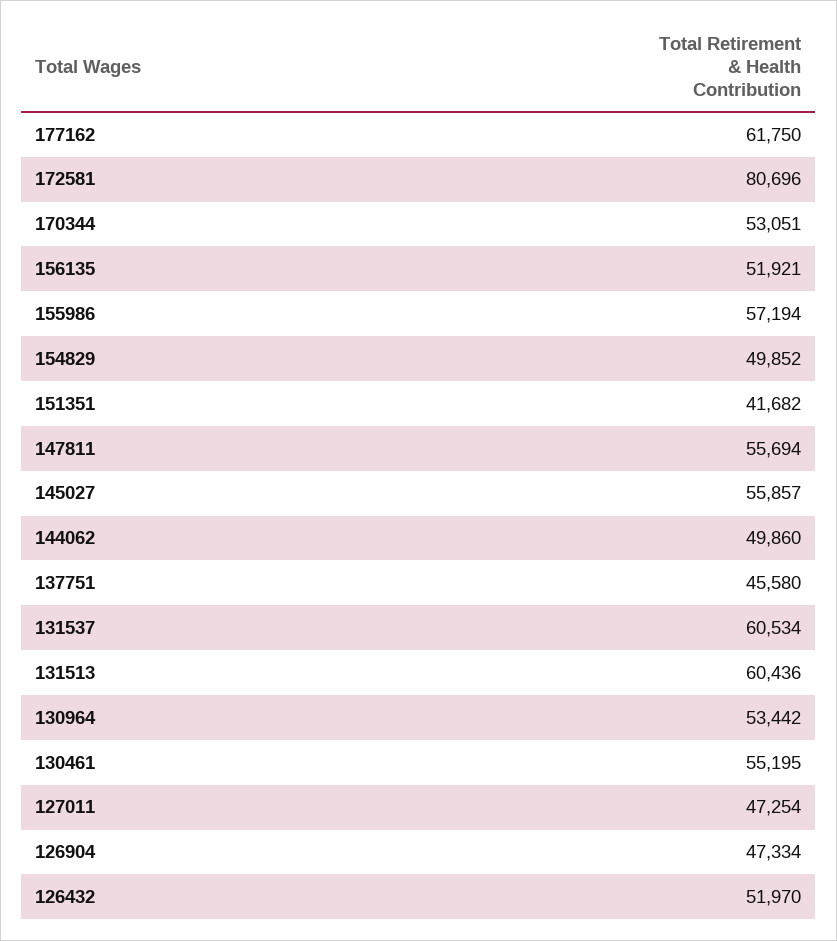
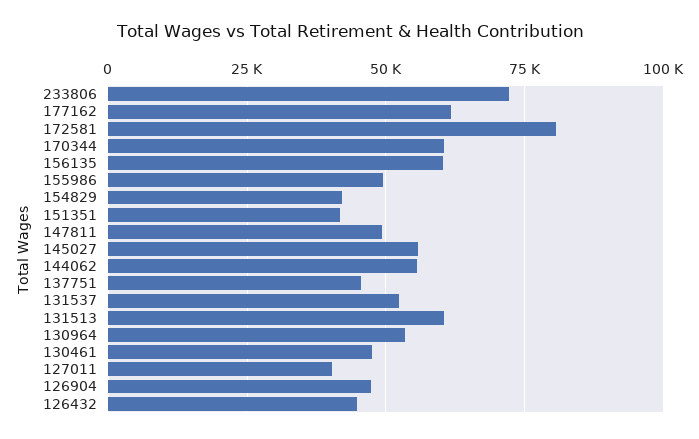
170344: 53051 -> 60000
156135: 51921 -> 60000
155986: 57194 -> 50000
154829: 49852 -> 42500
147811: 55694 -> 50000
144062: 49860 -> 55000
131537: 60534 -> 52500
130461: 55195 -> 47500
127011: 47254 -> 40000
126432: 51970 -> 45000
233806: none -> 72500

